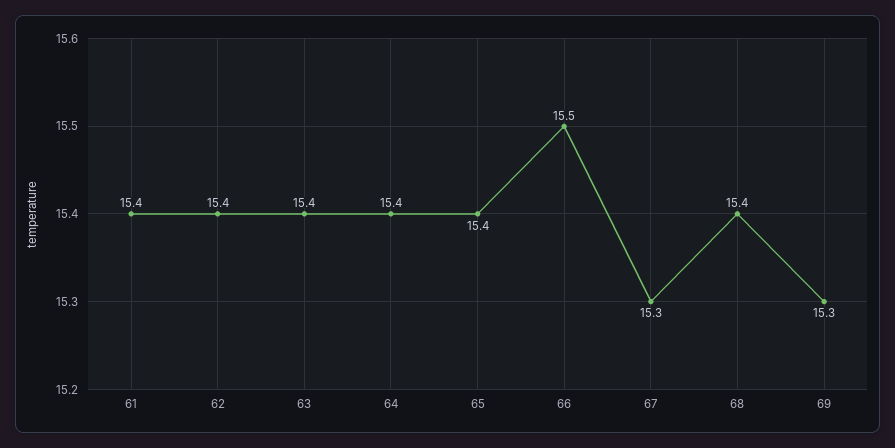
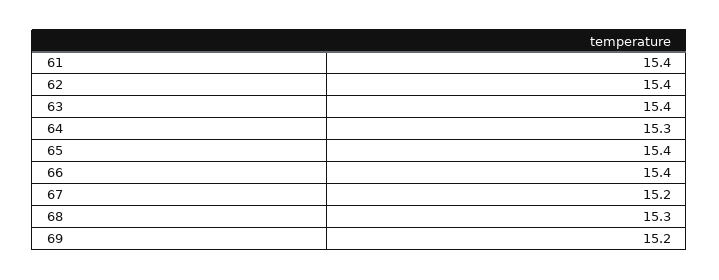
64: 15.4 -> 15.3
66: 15.5 -> 15.4
67: 15.3 -> 15.2
68: 15.4 -> 15.3
69: 15.3 -> 15.2

